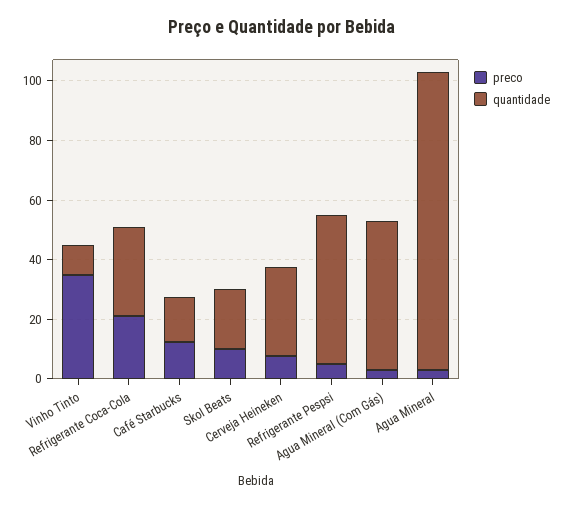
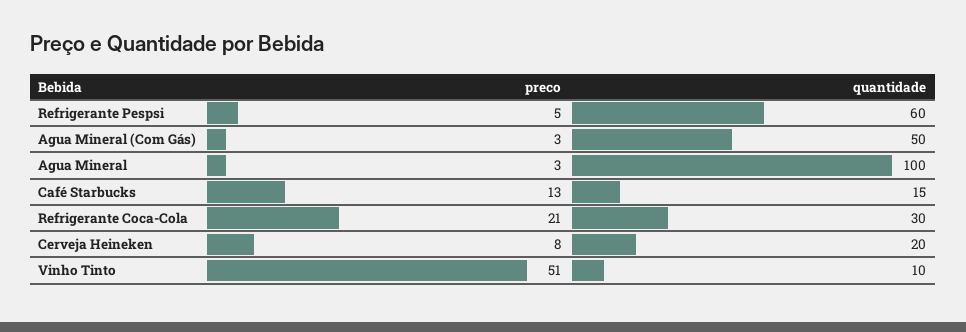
preco, Vinho Tinto: 35 -> 51
preco, Skol Beats: 10 -> none
quantidade, Skol Beats: 20 -> none
quantidade, Cerveja Heineken: 30 -> 20
quantidade, Refrigerante Pespsi: 50 -> 60

